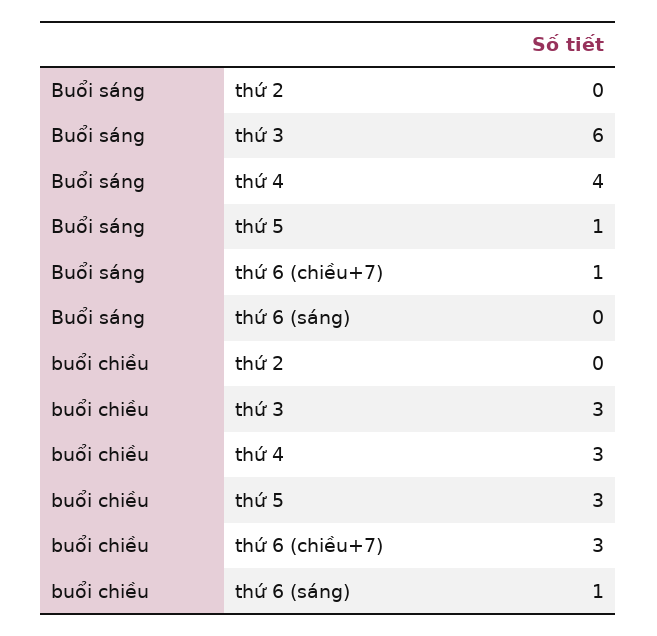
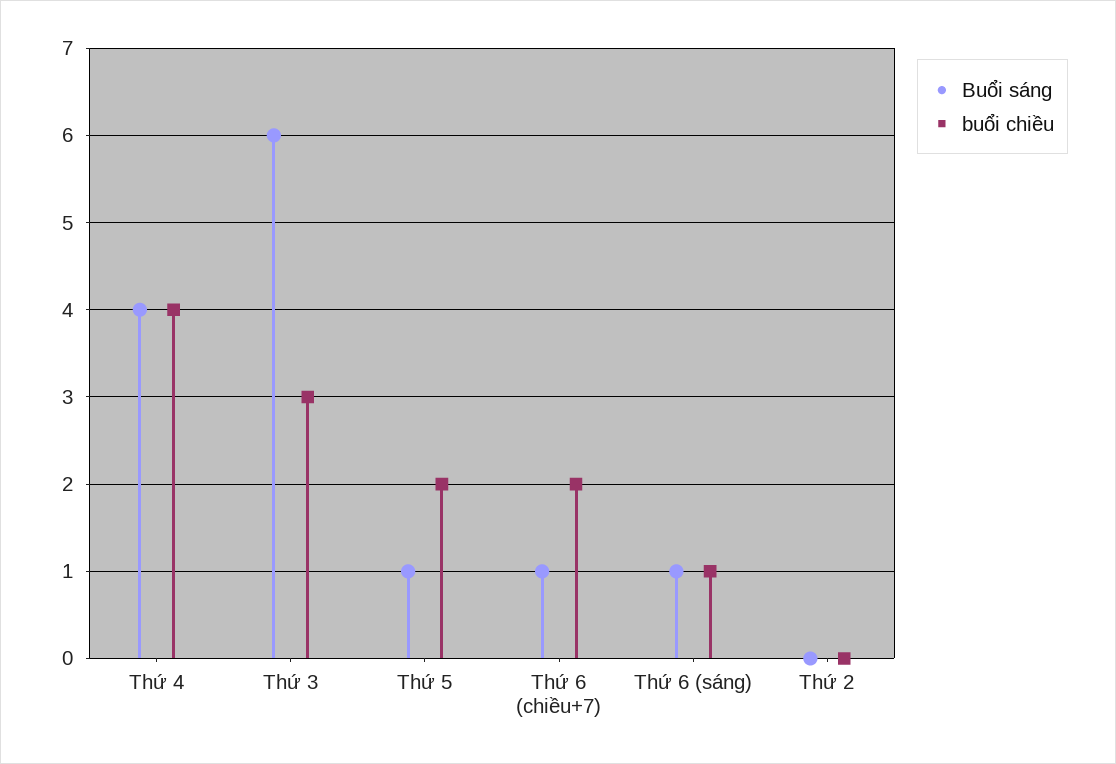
Buổi sáng, thứ 6 (sáng): 0 -> 1
buổi chiều, thứ 4: 3 -> 4
buổi chiều, thứ 5: 3 -> 2
buổi chiều, thứ 6 (chiều+7): 3 -> 2

